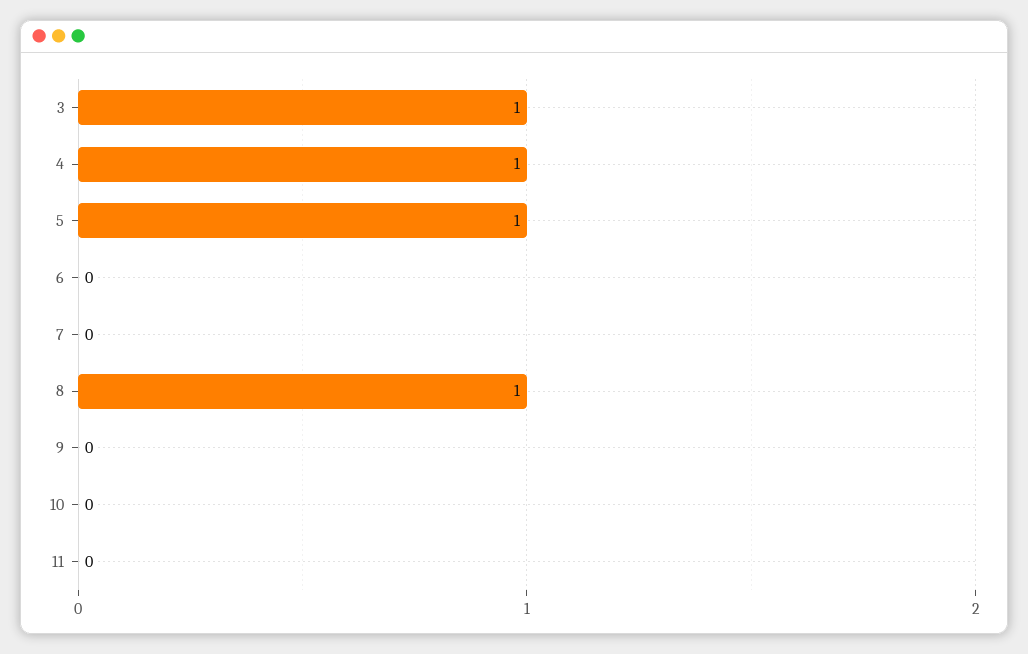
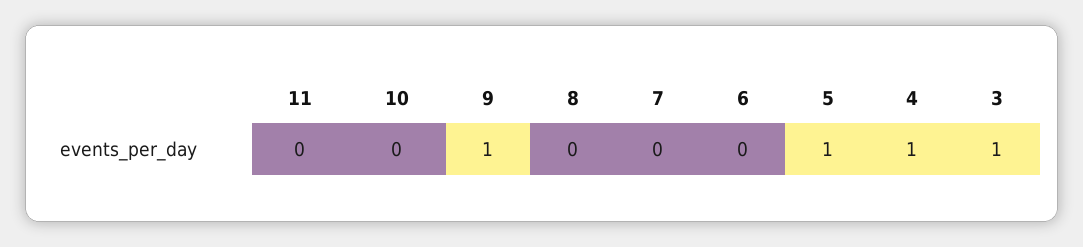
8: 1 -> 0
9: 0 -> 1

